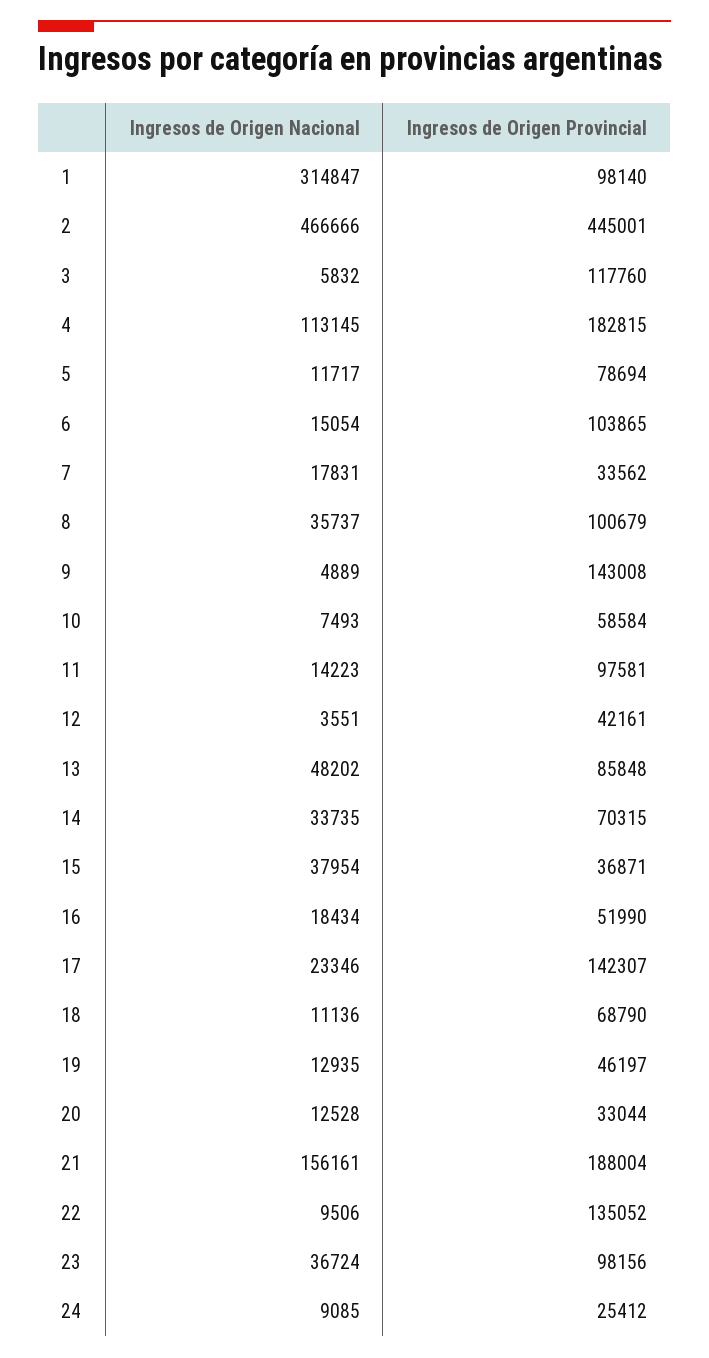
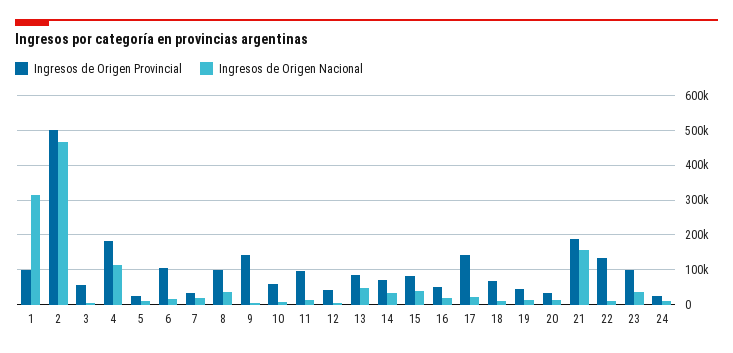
Ingresos de Origen Provincial, 2: 445001 -> 500000
Ingresos de Origen Provincial, 3: 117760 -> 60000
Ingresos de Origen Provincial, 5: 78694 -> 20000
Ingresos de Origen Provincial, 15: 36871 -> 80000

